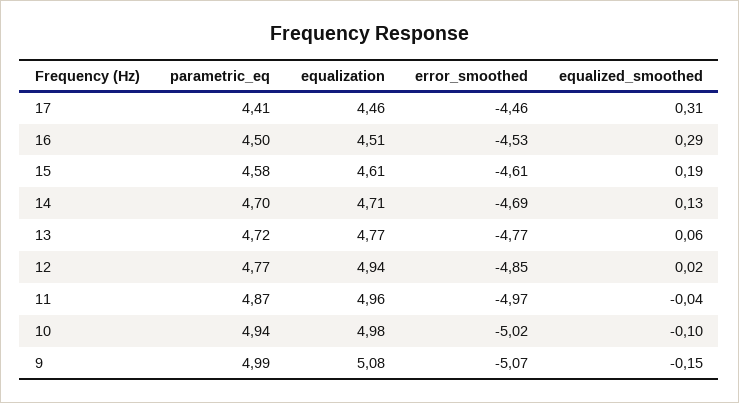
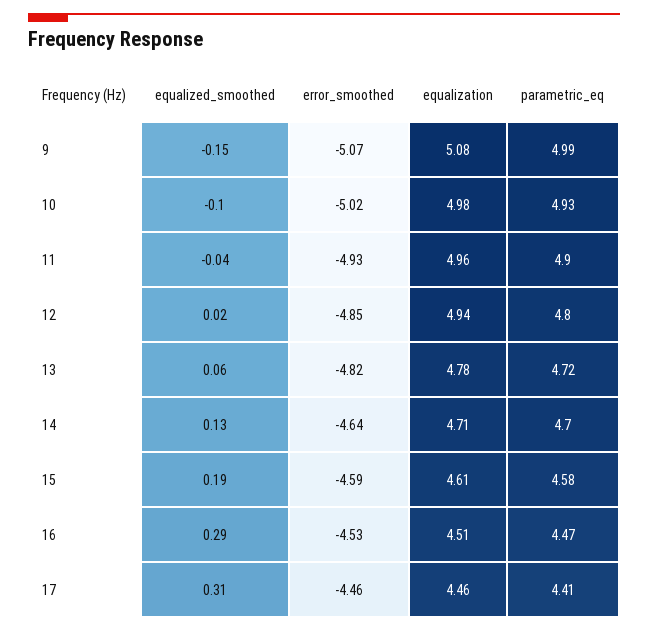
parametric_eq, 16: 4.5 -> 4.47
error_smoothed, 15: -4.61 -> -4.59
error_smoothed, 14: -4.69 -> -4.64
equalization, 13: 4.77 -> 4.78
error_smoothed, 13: -4.77 -> -4.82
parametric_eq, 12: 4.77 -> 4.8
parametric_eq, 11: 4.87 -> 4.9
error_smoothed, 11: -4.97 -> -4.93
parametric_eq, 10: 4.94 -> 4.93

